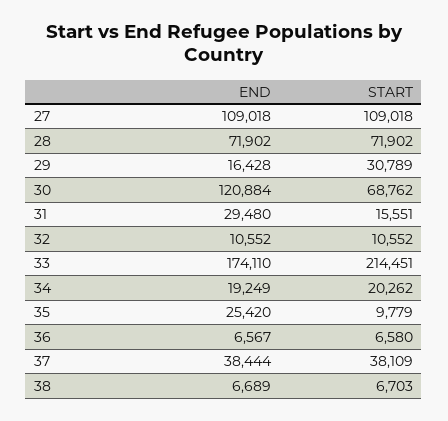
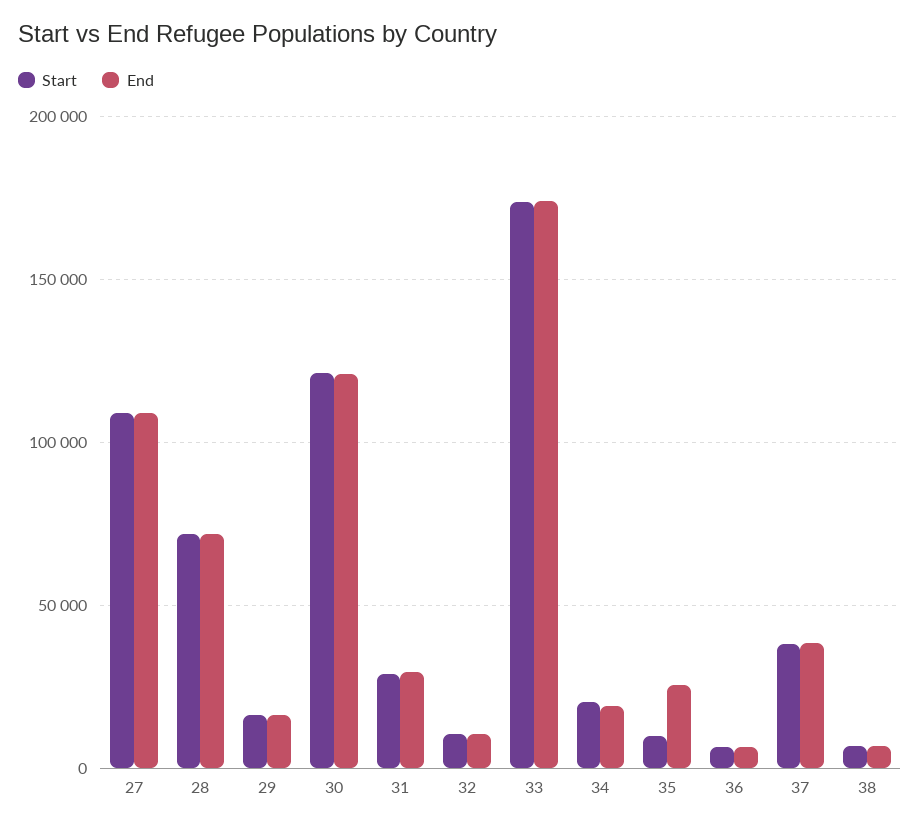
START, 29: 30789 -> 15000
START, 30: 68762 -> 120000
START, 31: 15551 -> 30000
START, 33: 214451 -> 175000

